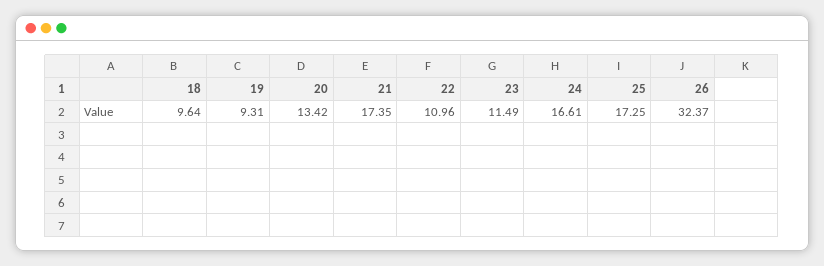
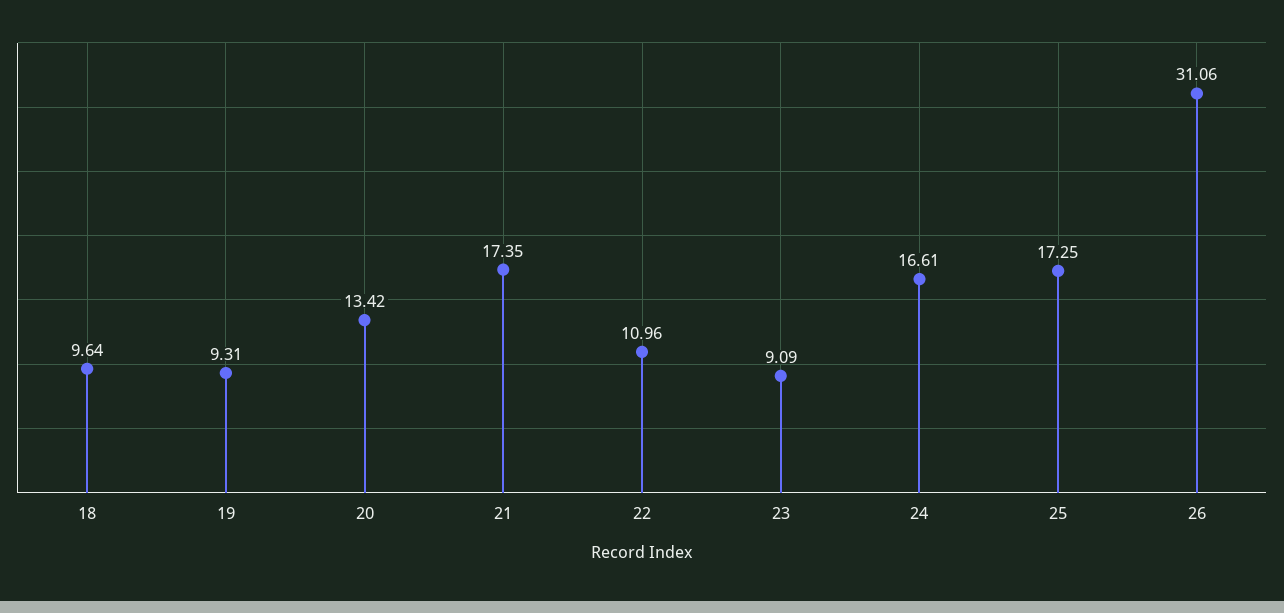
23: 11.49 -> 9.09
26: 32.37 -> 31.06

